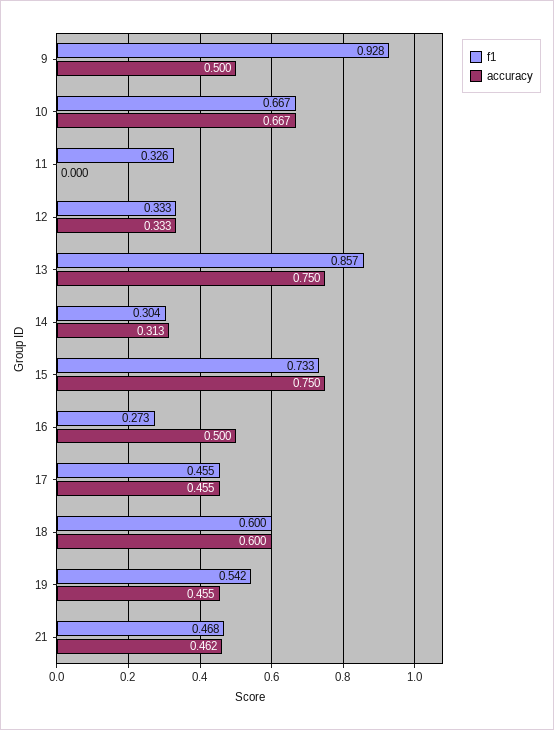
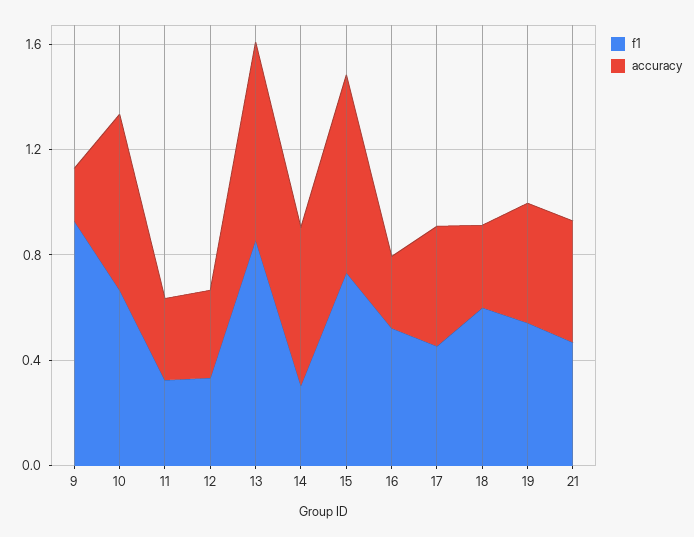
accuracy, 9: 0.5 -> 0.2
accuracy, 11: 0 -> 0.3
accuracy, 14: 0.313 -> 0.6
f1, 16: 0.273 -> 0.5
accuracy, 16: 0.5 -> 0.3
accuracy, 18: 0.6 -> 0.3

